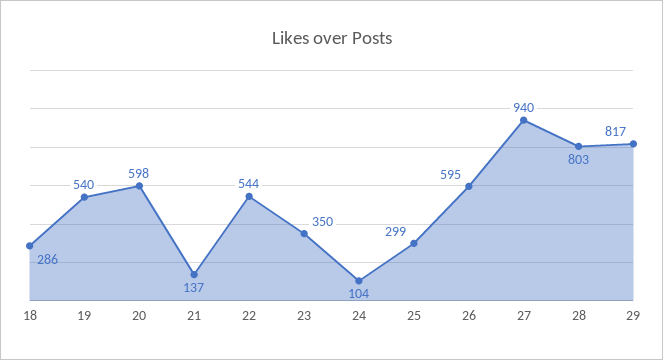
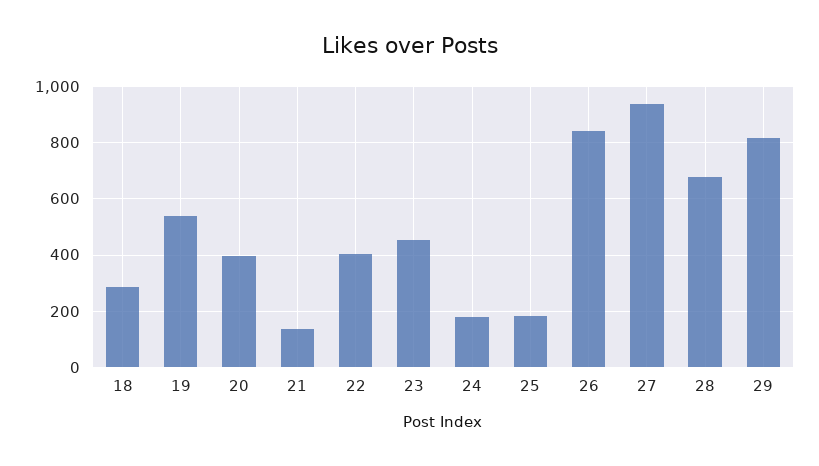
20: 598 -> 400
22: 544 -> 400
23: 350 -> 450
24: 104 -> 175
25: 299 -> 175
26: 595 -> 850
28: 803 -> 675

